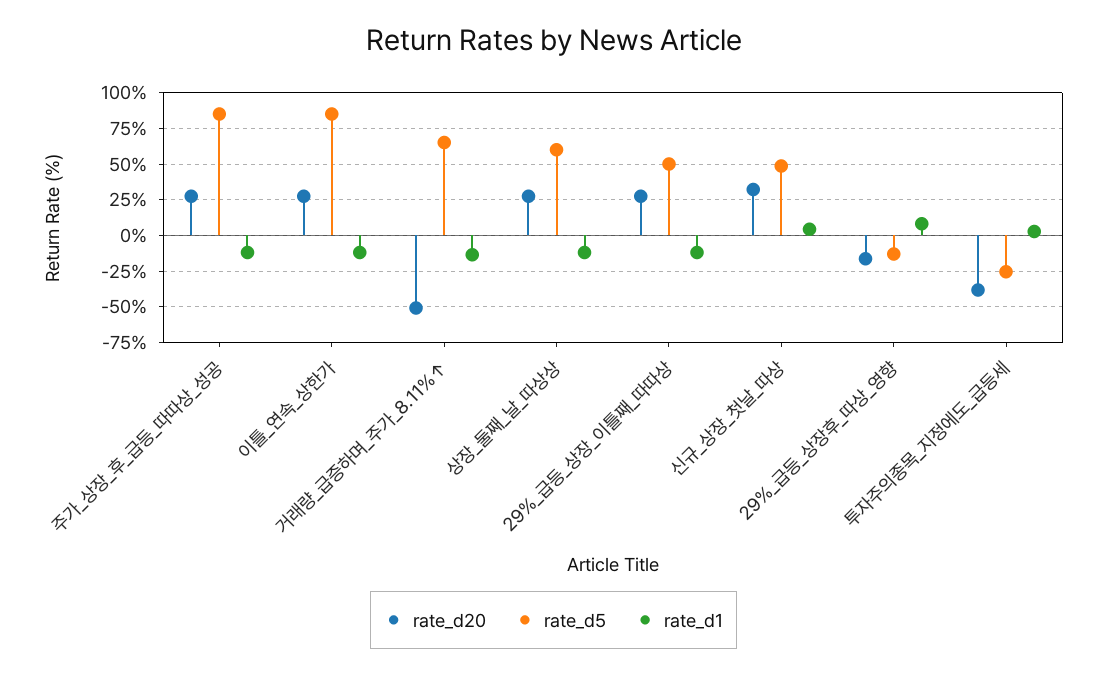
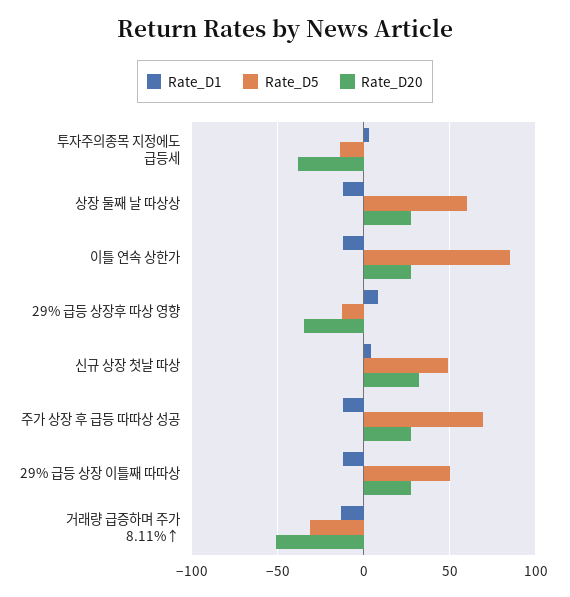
rate_d5, 주가_상장_후_급등_따따상_성공: 85 -> 70
rate_d5, 거래량_급증하며_주가_8.11%↑: 65 -> -30
rate_d20, 29%_급등_상장후_따상_영향: -15 -> -35
rate_d5, 투자주의종목_지정에도_급등세: -25 -> -15

